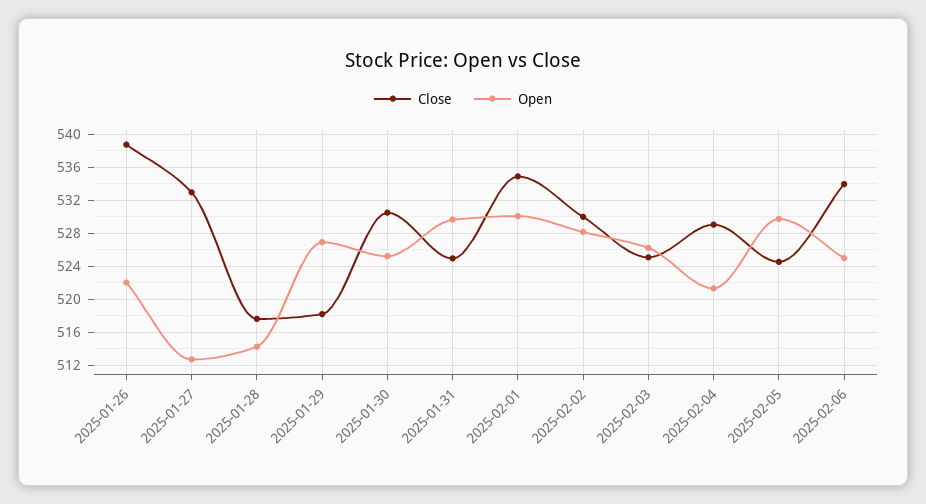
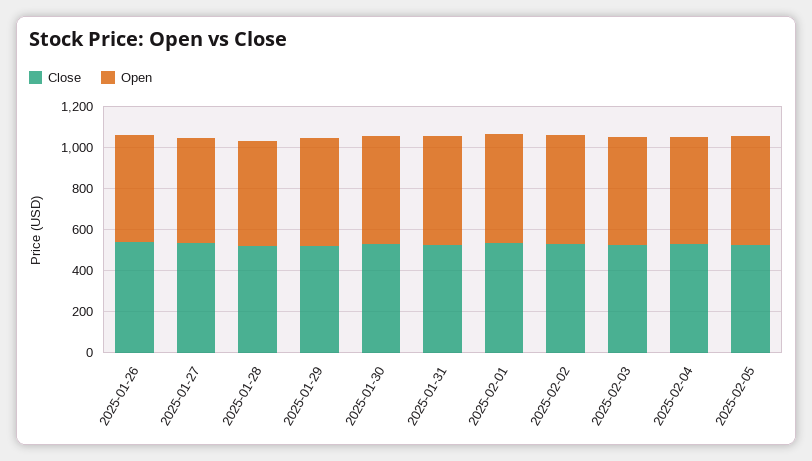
Close, 2025-02-06: 534 -> none
Open, 2025-02-06: 525 -> none

